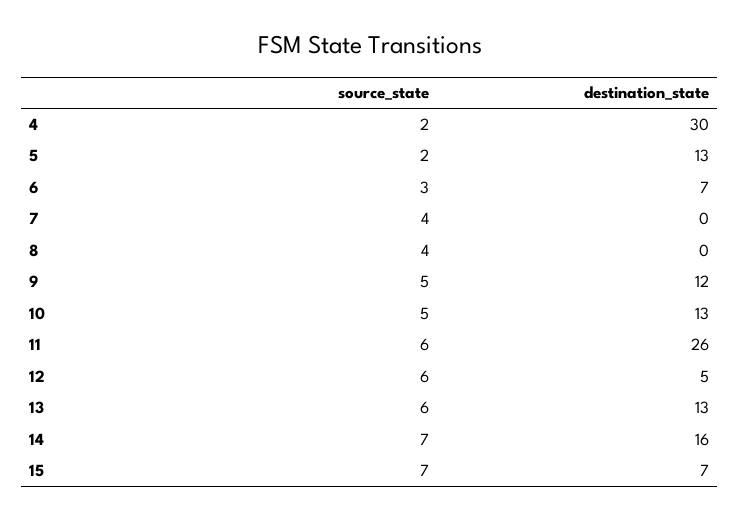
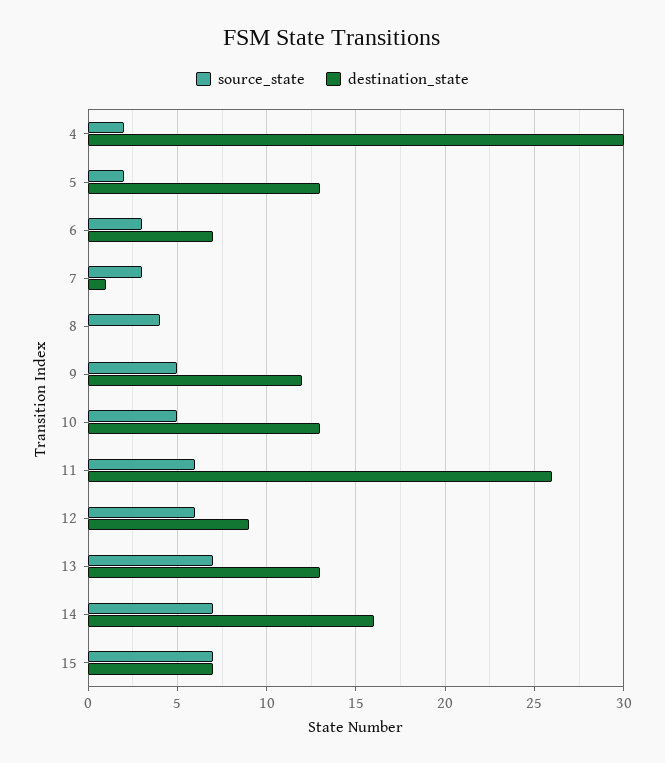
source_state, 7: 4 -> 3
destination_state, 7: 0 -> 1
destination_state, 12: 5 -> 9
source_state, 13: 6 -> 7

